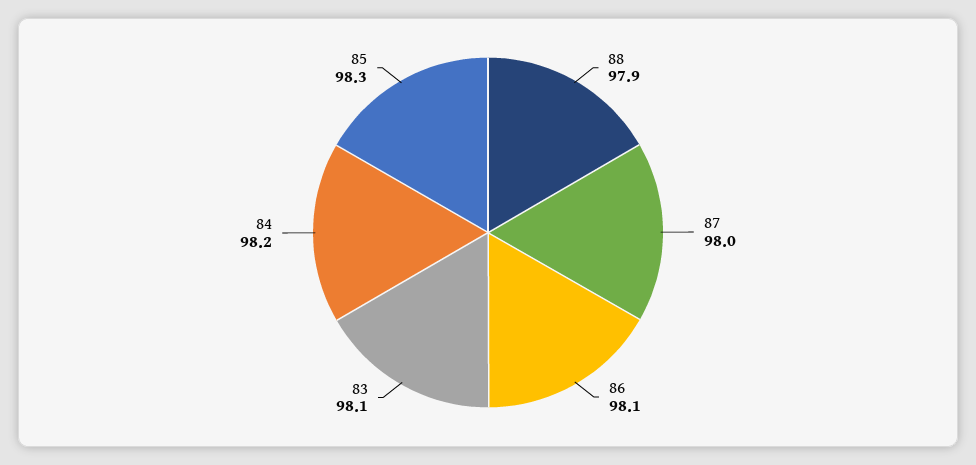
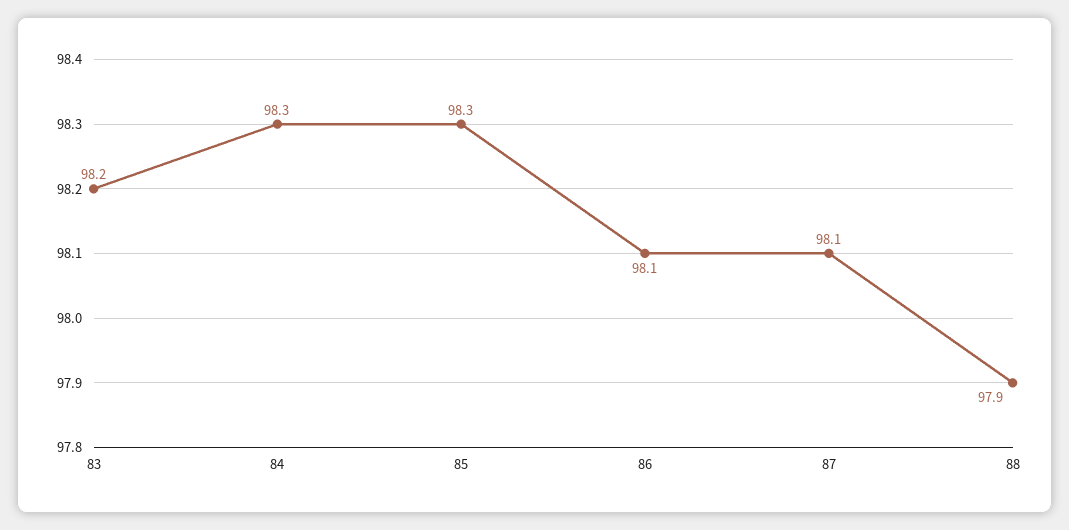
87: 98 -> 98.1
83: 98.1 -> 98.2
84: 98.2 -> 98.3

